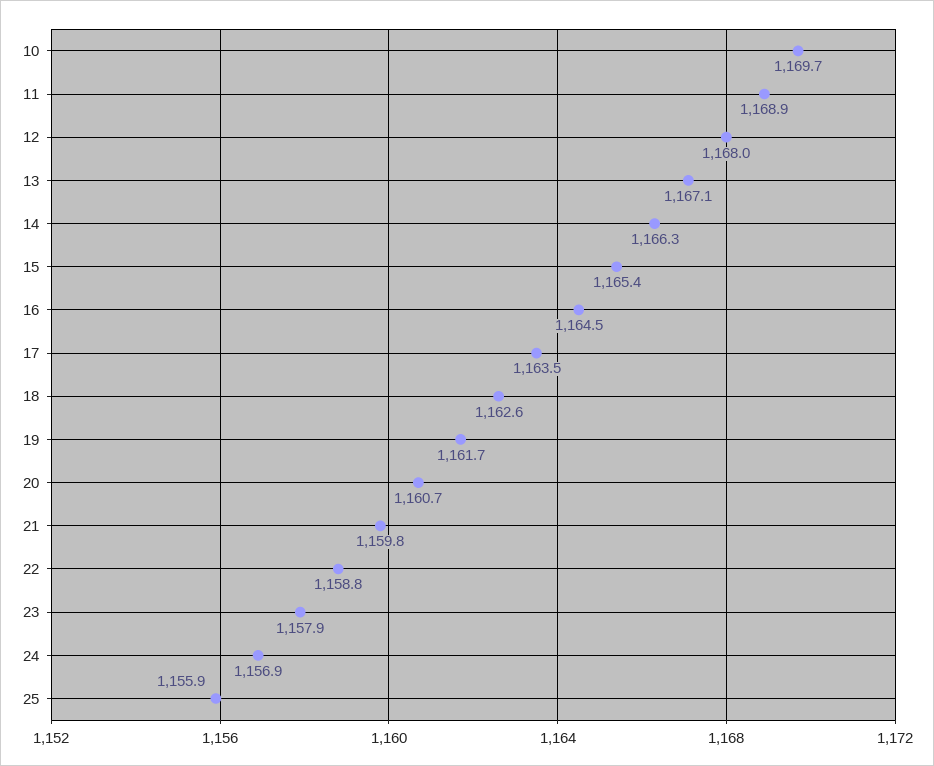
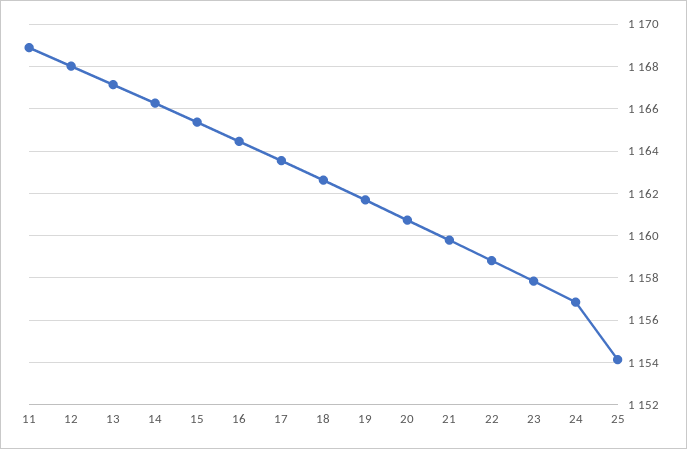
10: 1169.7 -> none
25: 1155.9 -> 1154

